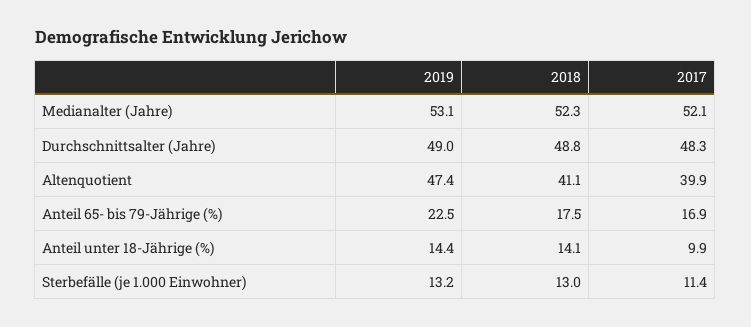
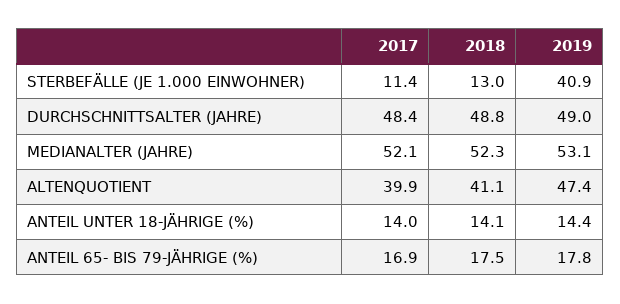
2017, Durchschnittsalter (Jahre): 48.3 -> 48.4
2019, Anteil 65- bis 79-Jährige (%): 22.5 -> 17.8
2017, Anteil unter 18-Jährige (%): 9.9 -> 14
2019, Sterbefälle (je 1.000 Einwohner): 13.2 -> 40.9

